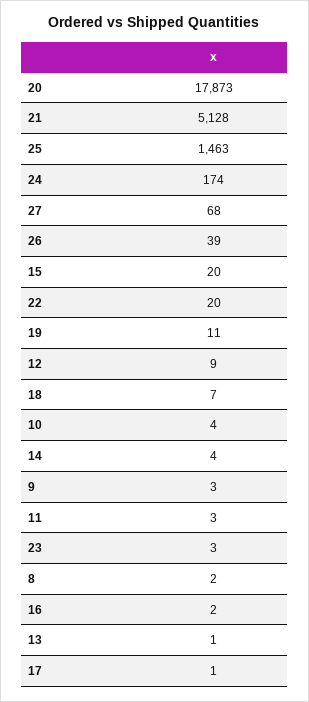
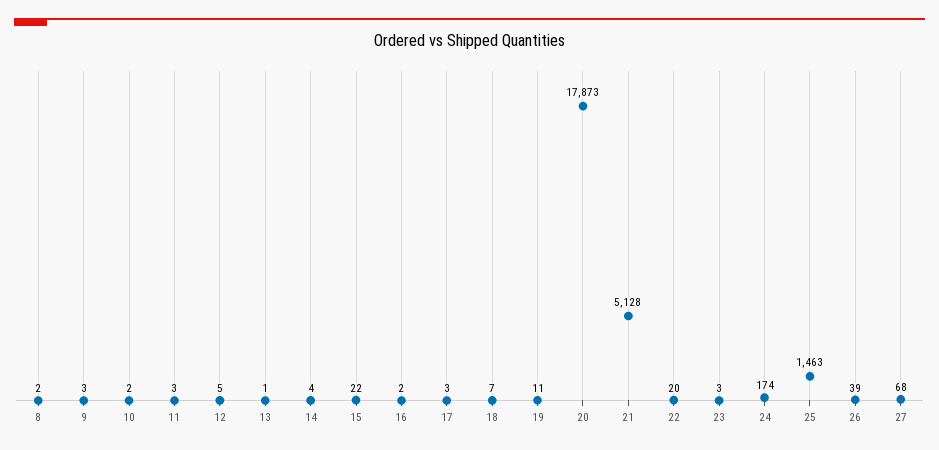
15: 20 -> 22
12: 9 -> 5
10: 4 -> 2
17: 1 -> 3

